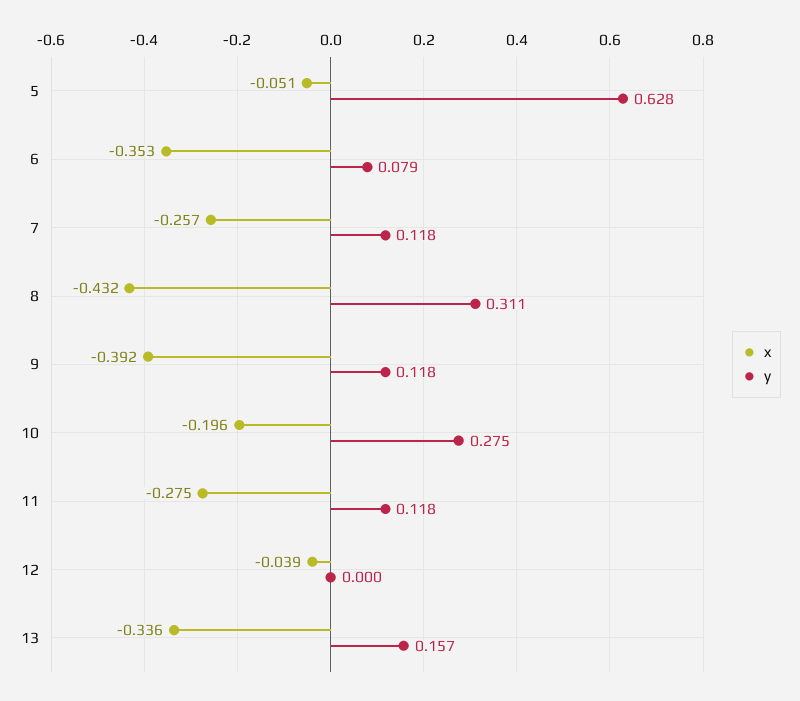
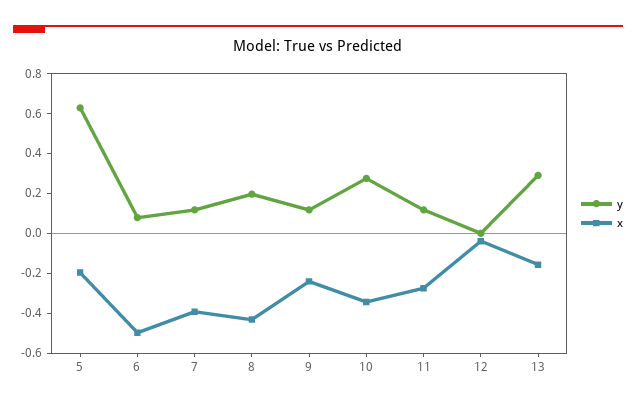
x, 5: -0.051 -> -0.2
x, 6: -0.353 -> -0.5
x, 7: -0.257 -> -0.4
y, 8: 0.311 -> 0.2
x, 9: -0.392 -> -0.25
x, 10: -0.196 -> -0.35
x, 13: -0.336 -> -0.15
y, 13: 0.157 -> 0.3

